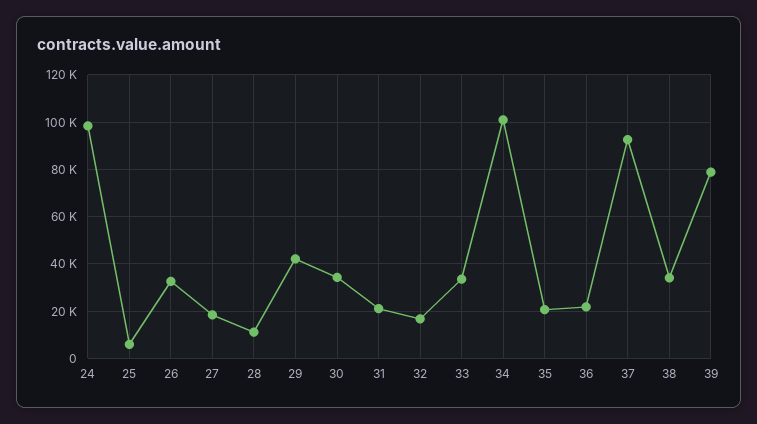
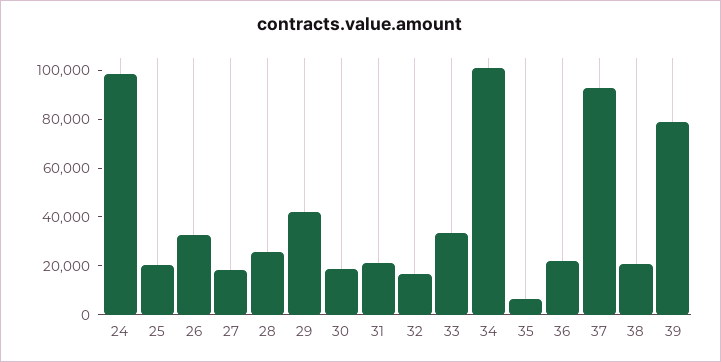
25: 5000 -> 20000
28: 10000 -> 25000
30: 35000 -> 20000
35: 20000 -> 5000
38: 35000 -> 20000

